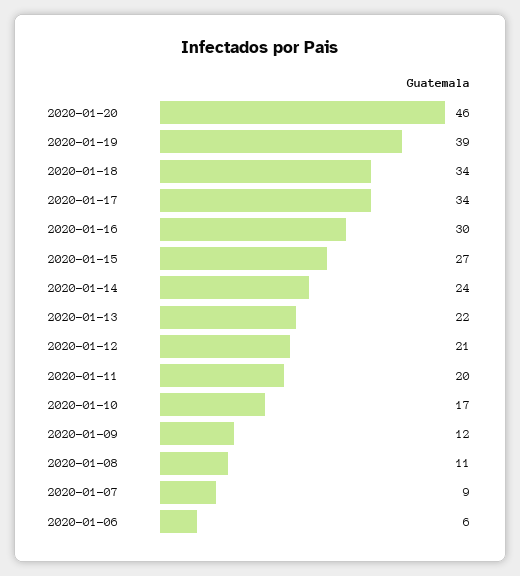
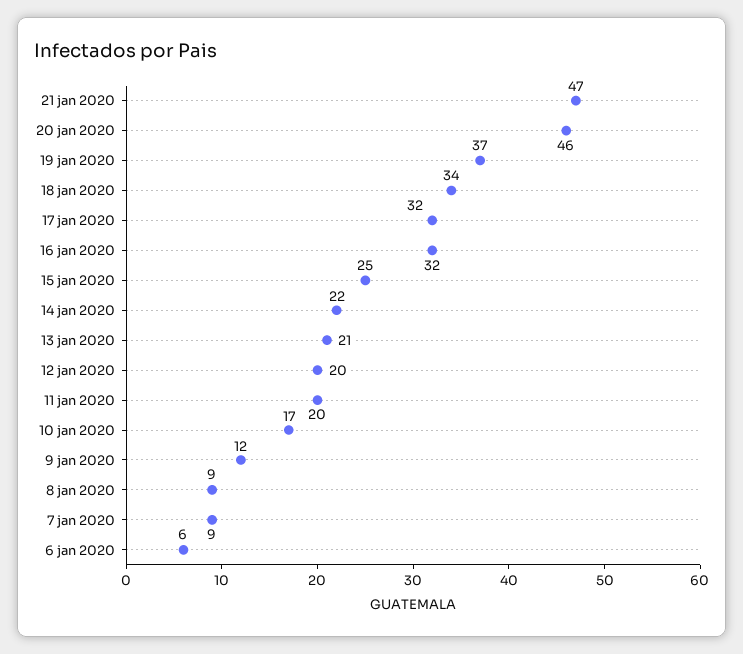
2020-01-19: 39 -> 37
2020-01-17: 34 -> 32
2020-01-16: 30 -> 32
2020-01-15: 27 -> 25
2020-01-14: 24 -> 22
2020-01-13: 22 -> 21
2020-01-12: 21 -> 20
2020-01-08: 11 -> 9
21 jan 2020: none -> 47

